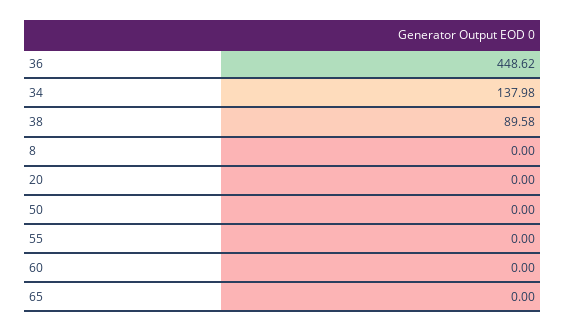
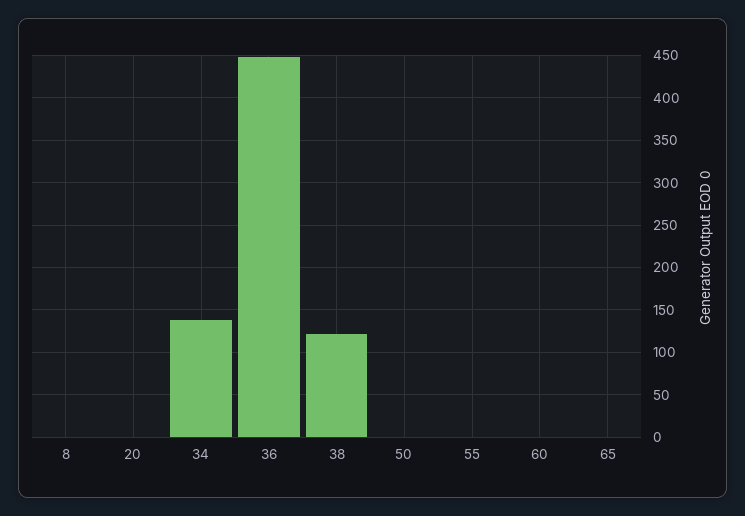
38: 89.58 -> 120

